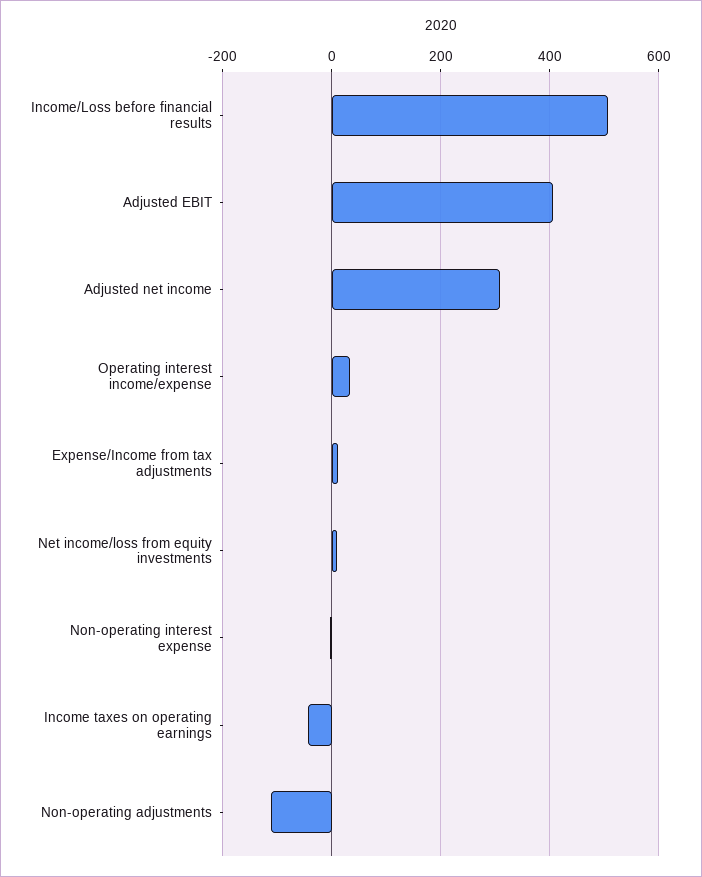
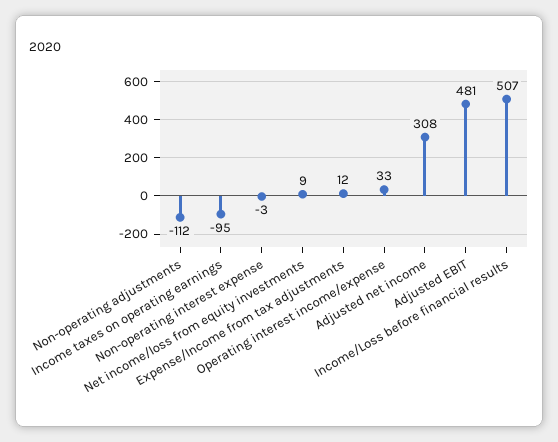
Adjusted EBIT: 400 -> 481
Income taxes on operating earnings: -40 -> -95

